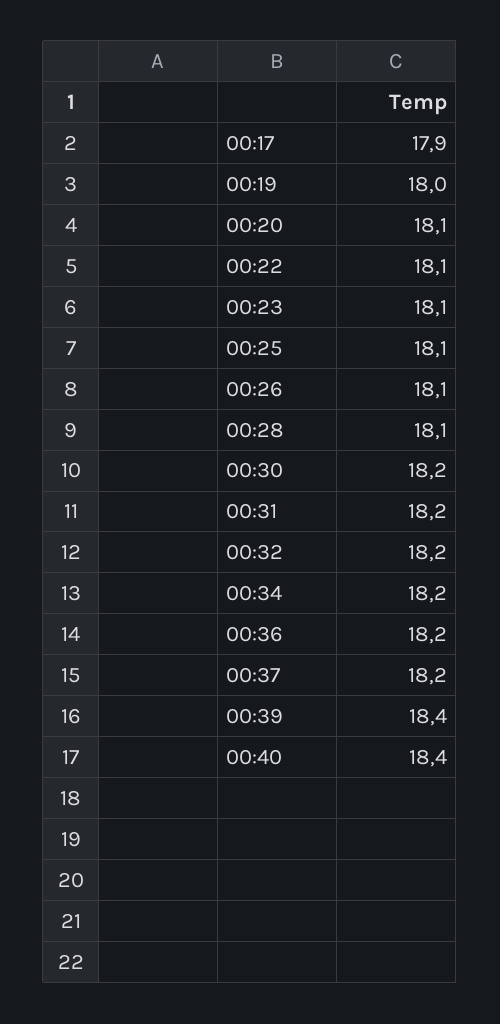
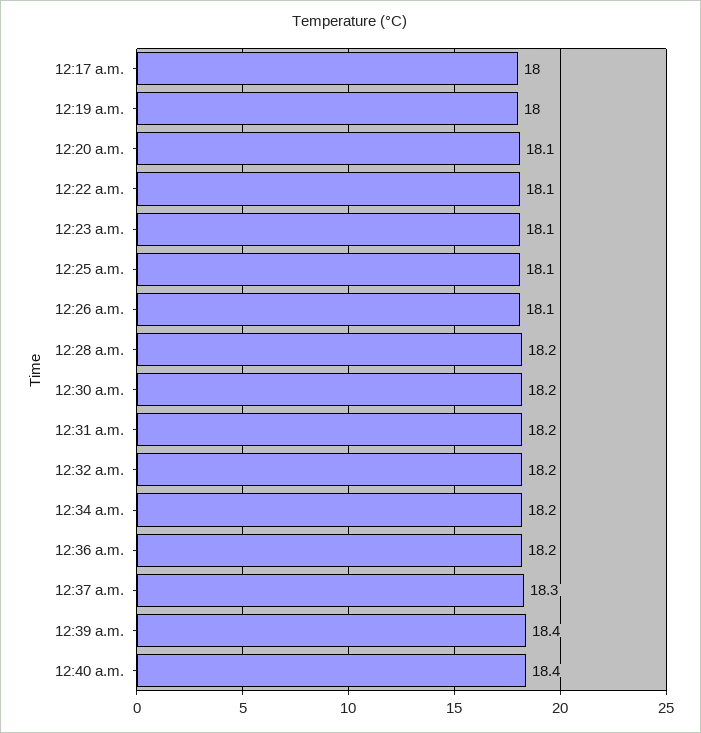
00:17: 17.9 -> 18
00:28: 18.1 -> 18.2
00:37: 18.2 -> 18.3

